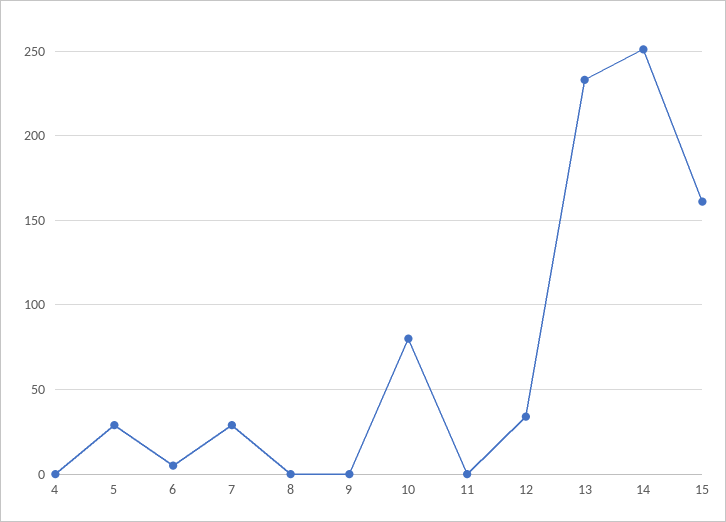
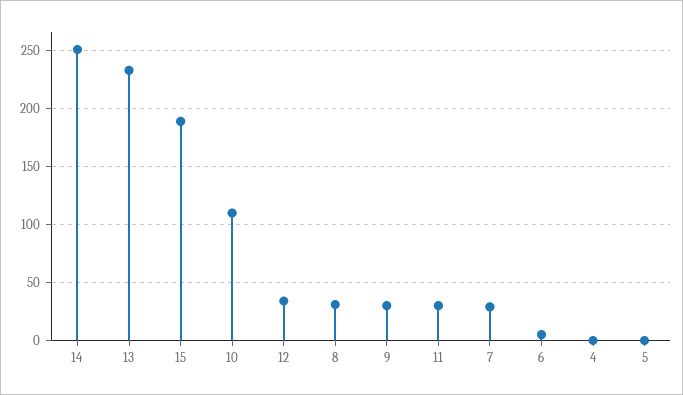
5: 30 -> 0
8: 0 -> 30
9: 0 -> 30
10: 80 -> 110
11: 0 -> 30
15: 160 -> 190

